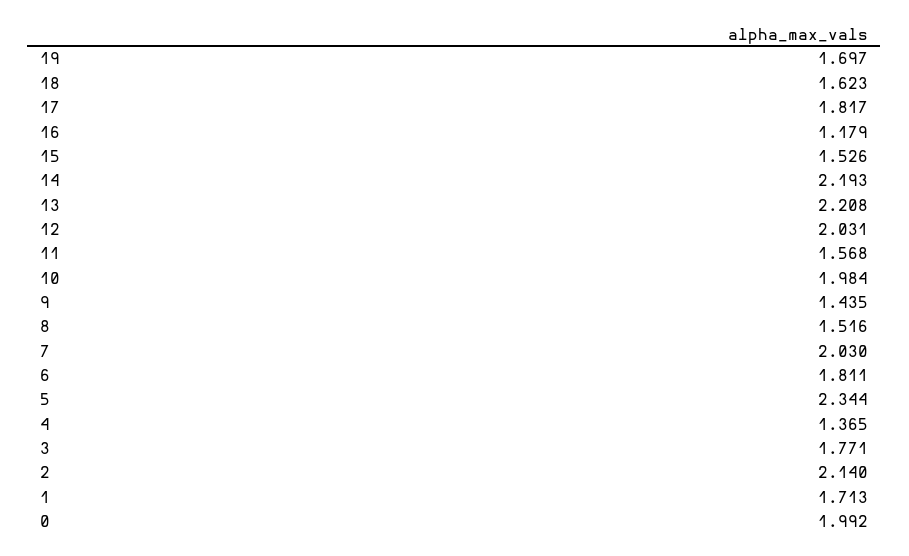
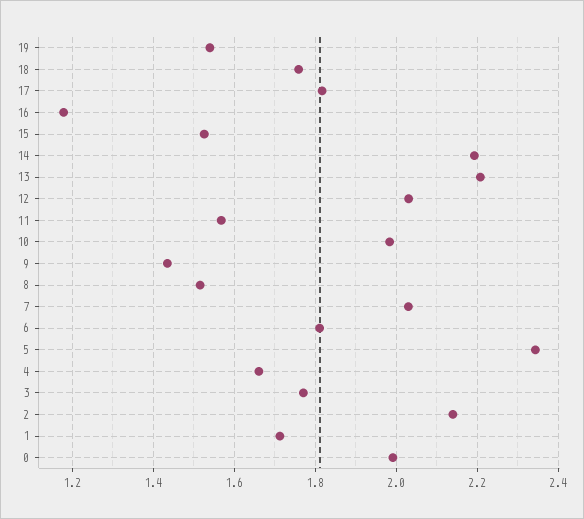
19: 1.697 -> 1.54
18: 1.623 -> 1.76
4: 1.365 -> 1.66

